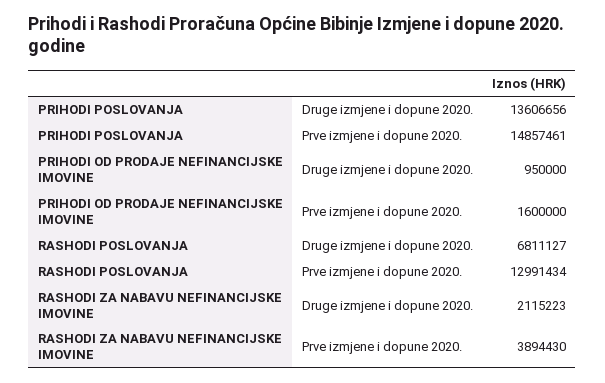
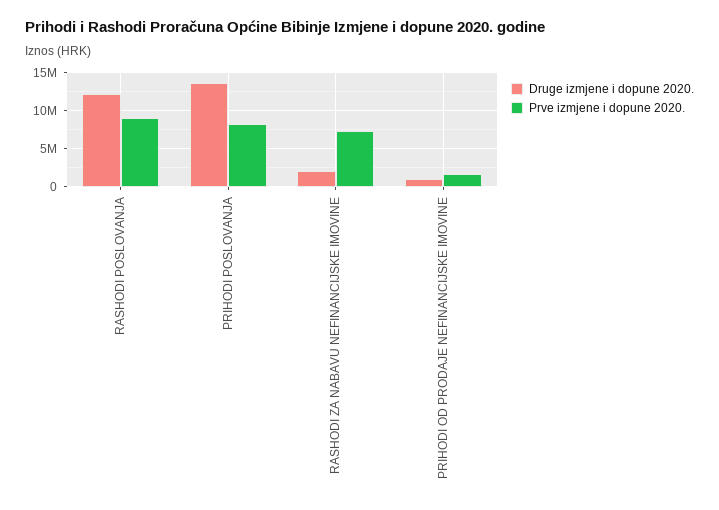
Prve izmjene i dopune 2020., PRIHODI POSLOVANJA: 14857461 -> 8000000
Druge izmjene i dopune 2020., RASHODI POSLOVANJA: 6811127 -> 12000000
Prve izmjene i dopune 2020., RASHODI POSLOVANJA: 12991434 -> 9000000
Prve izmjene i dopune 2020., RASHODI ZA NABAVU NEFINANCIJSKE IMOVINE: 3894430 -> 7000000

